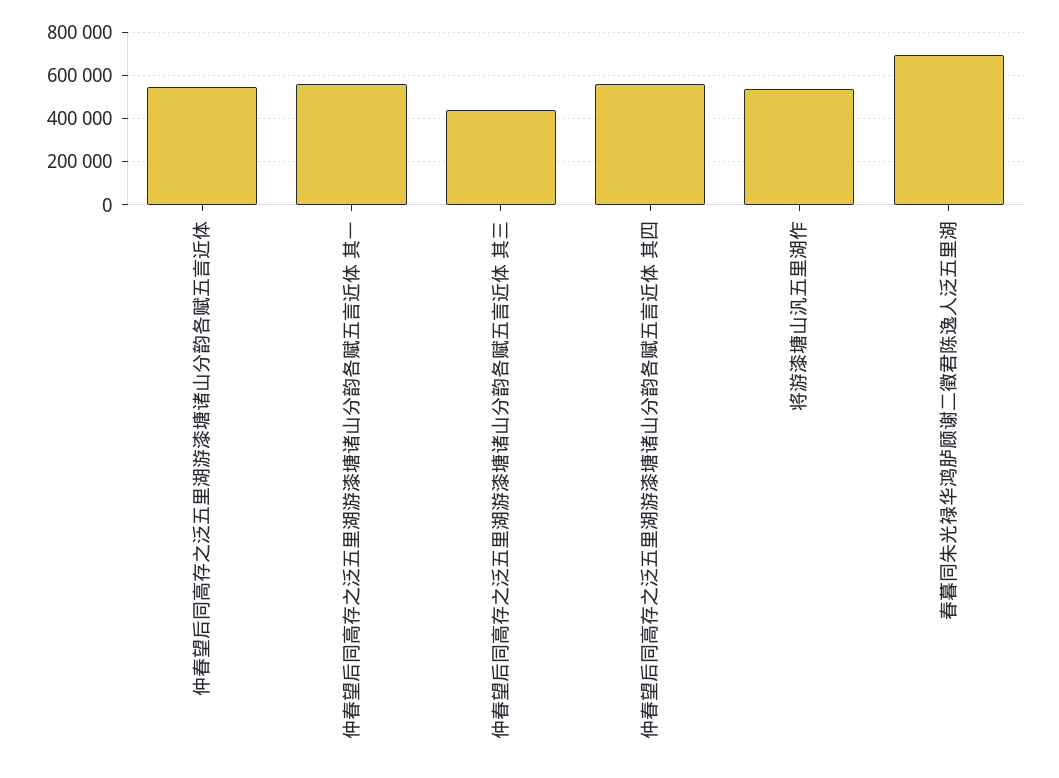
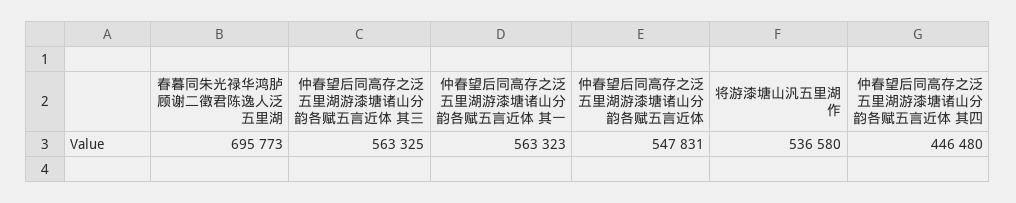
仲春望后同高存之泛五里湖游漆塘诸山分韵各赋五言近体 其三: 450000 -> 563325
仲春望后同高存之泛五里湖游漆塘诸山分韵各赋五言近体 其四: 550000 -> 446480

